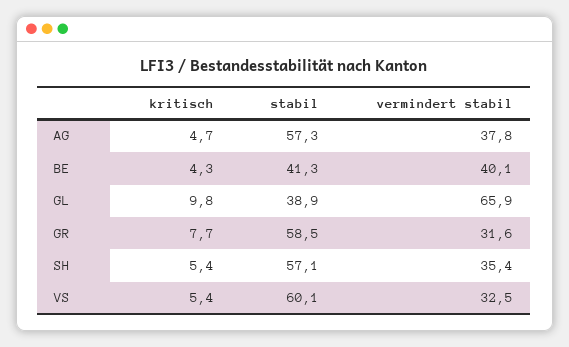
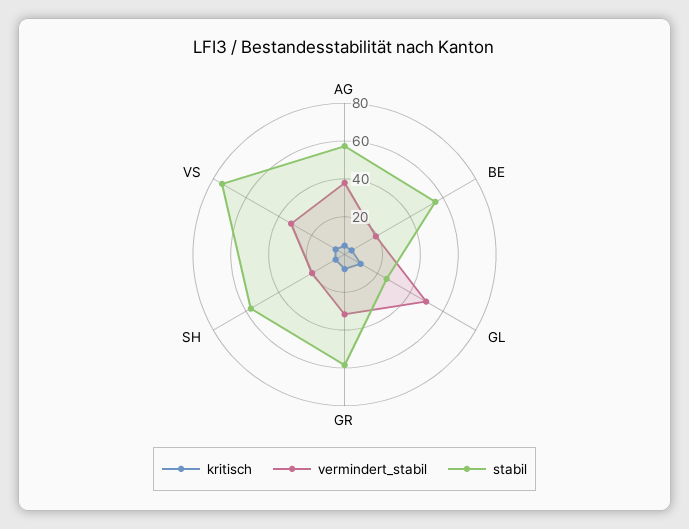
stabil, BE: 41.3 -> 55
vermindert stabil, BE: 40.1 -> 20
stabil, GL: 38.9 -> 25
vermindert stabil, GL: 65.9 -> 50
vermindert stabil, SH: 35.4 -> 20
stabil, VS: 60.1 -> 75

